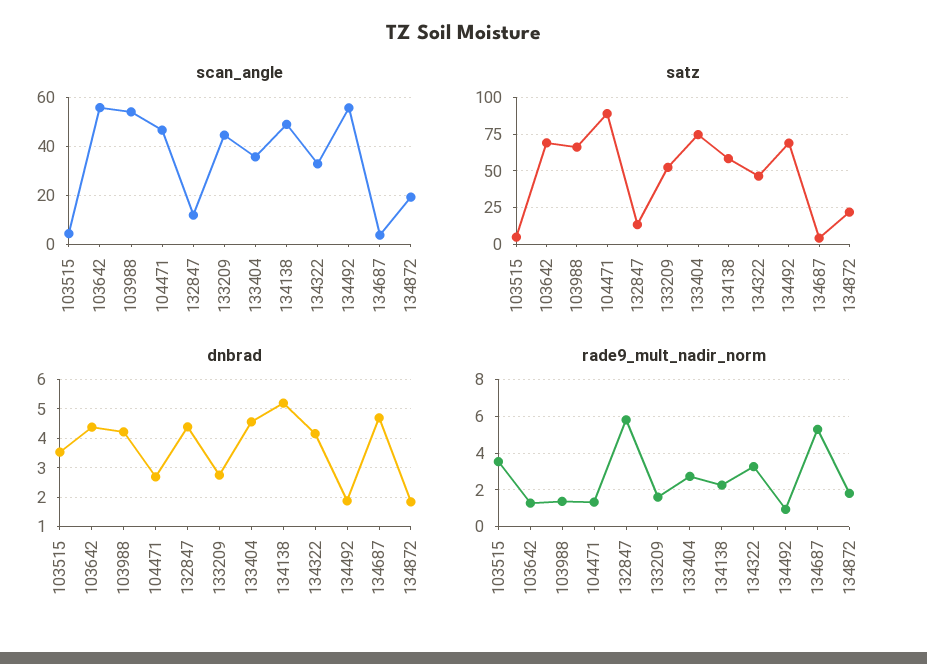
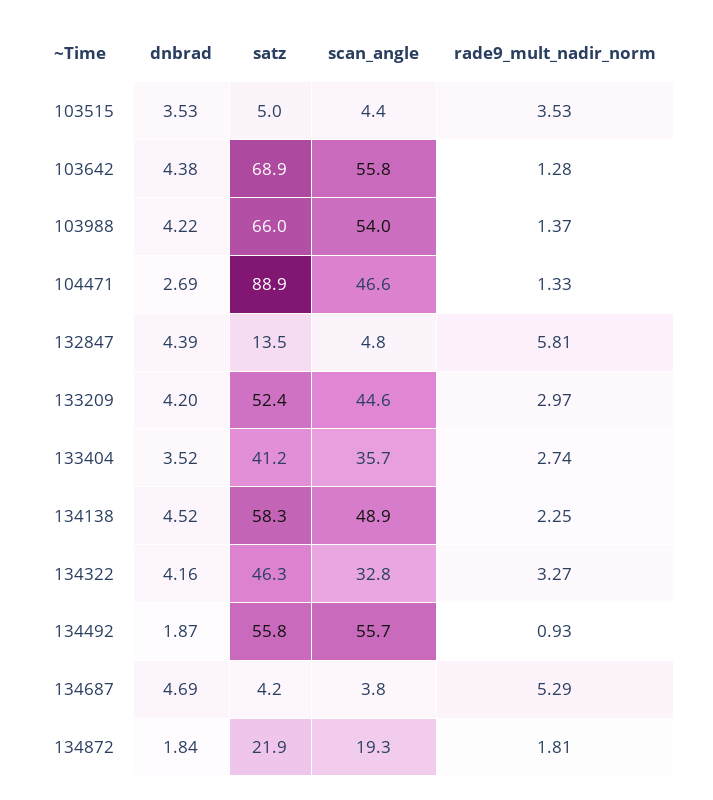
scan_angle, 132847: 12.5 -> 4.8
satz, 133404: 75 -> 41.2
satz, 134492: 70 -> 55.8
dnbrad, 133209: 2.75 -> 4.2
dnbrad, 133404: 4.5 -> 3.52
dnbrad, 134138: 5.25 -> 4.52
rade9_mult_nadir_norm, 133209: 1.5 -> 2.97

